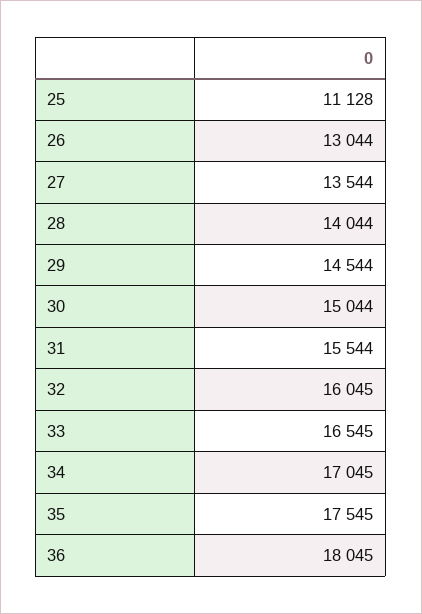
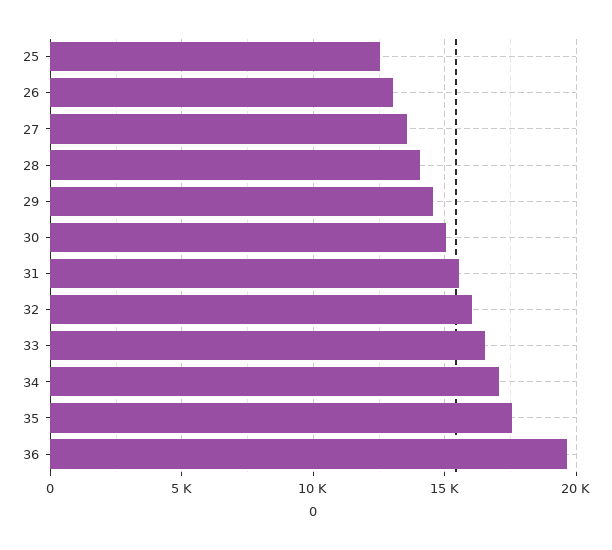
25: 11128 -> 12500
36: 18045 -> 19500

